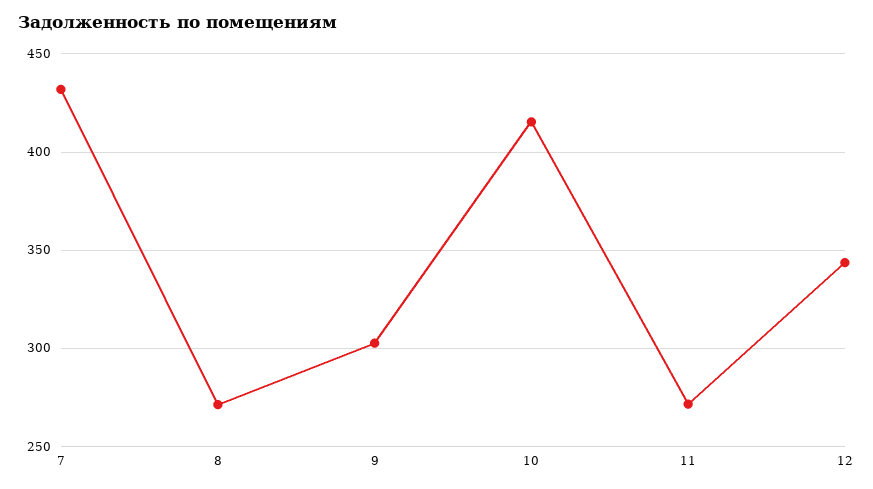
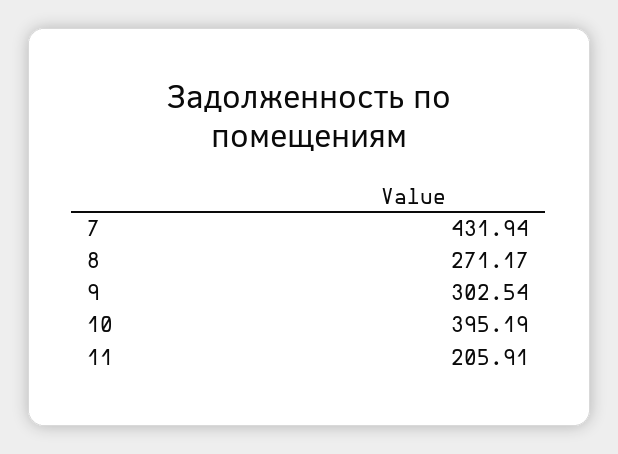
10: 415 -> 395.19
11: 270 -> 205.91
12: 345 -> none

